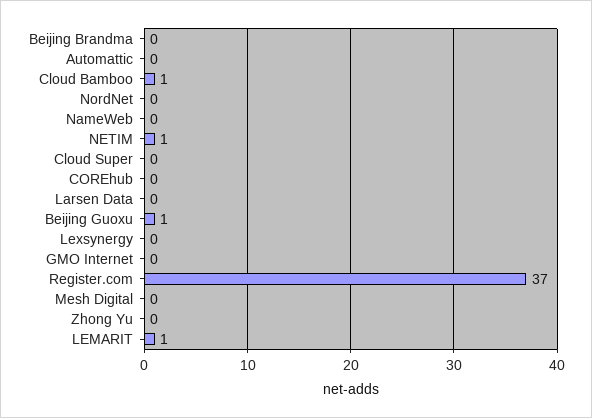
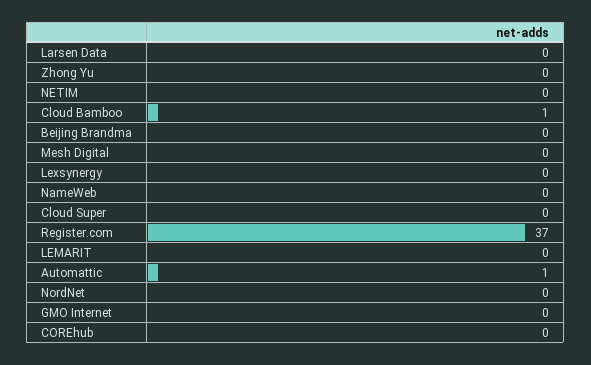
Automattic: 0 -> 1
NETIM: 1 -> 0
Beijing Guoxu: 1 -> none
LEMARIT: 1 -> 0

